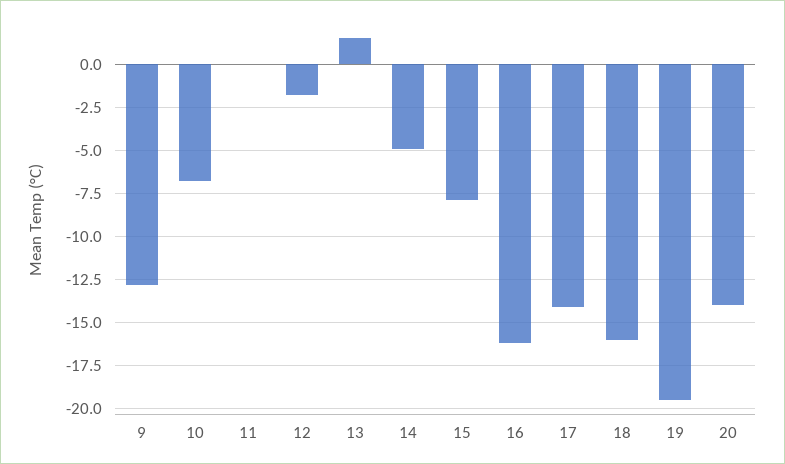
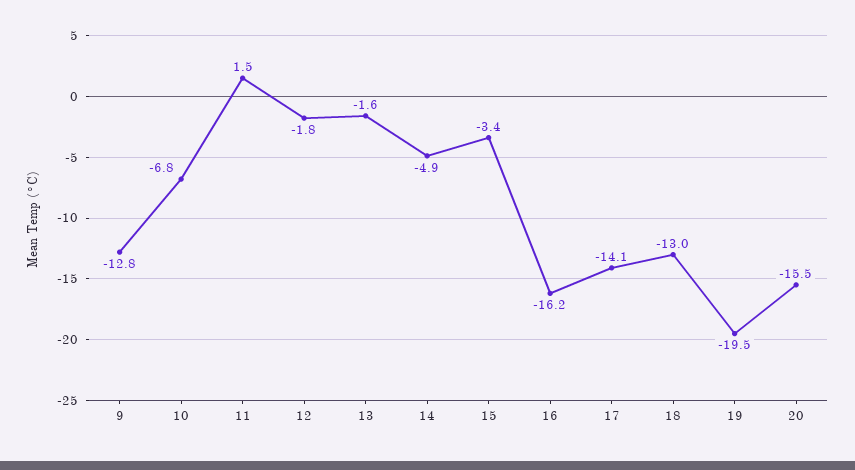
11: 0 -> 1.5
13: 1.5 -> -1.6
15: -8 -> -3.4
18: -16 -> -13
20: -14 -> -15.5

